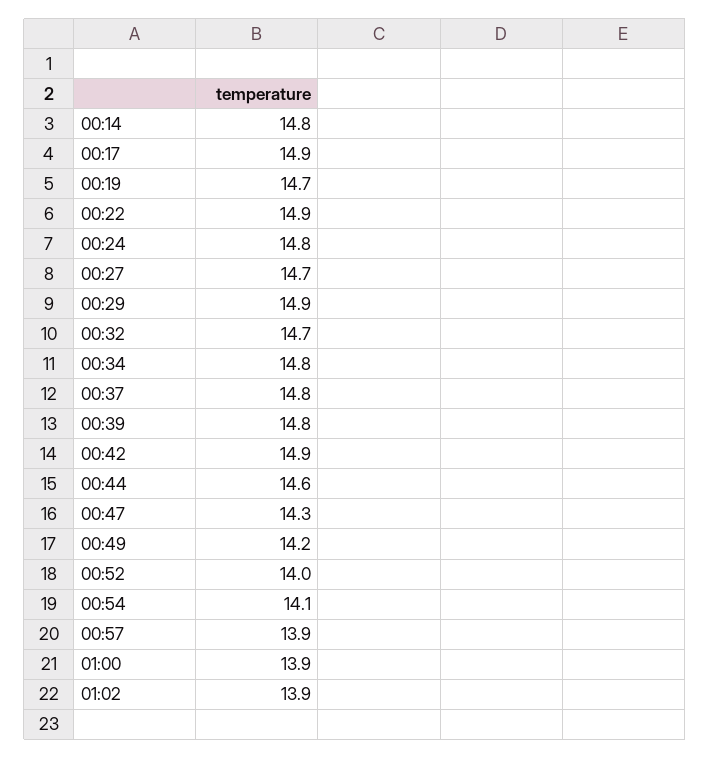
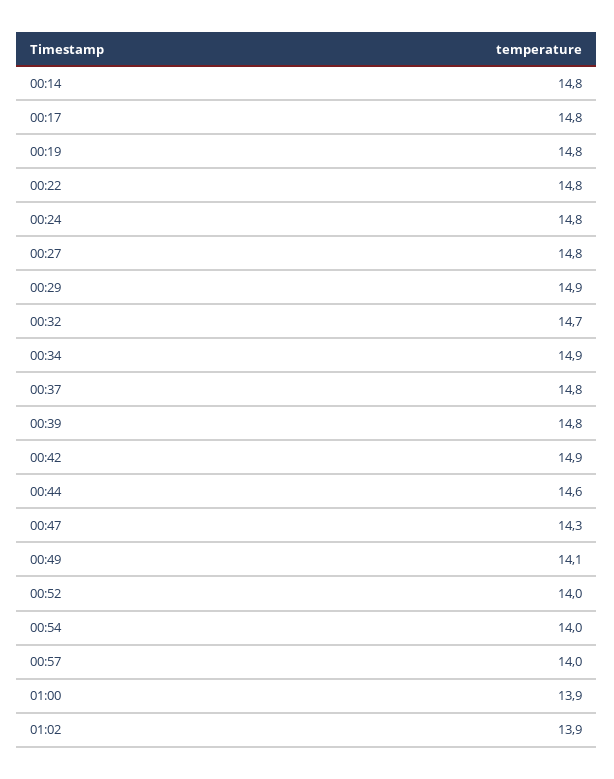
00:17: 14.9 -> 14.8
00:19: 14.7 -> 14.8
00:22: 14.9 -> 14.8
00:27: 14.7 -> 14.8
00:34: 14.8 -> 14.9
00:49: 14.2 -> 14.1
00:54: 14.1 -> 14
00:57: 13.9 -> 14

